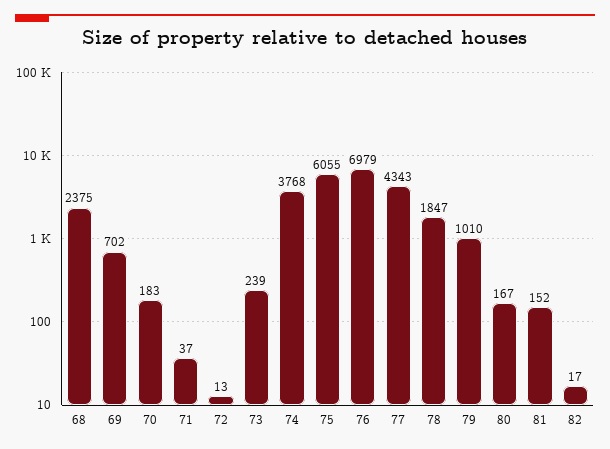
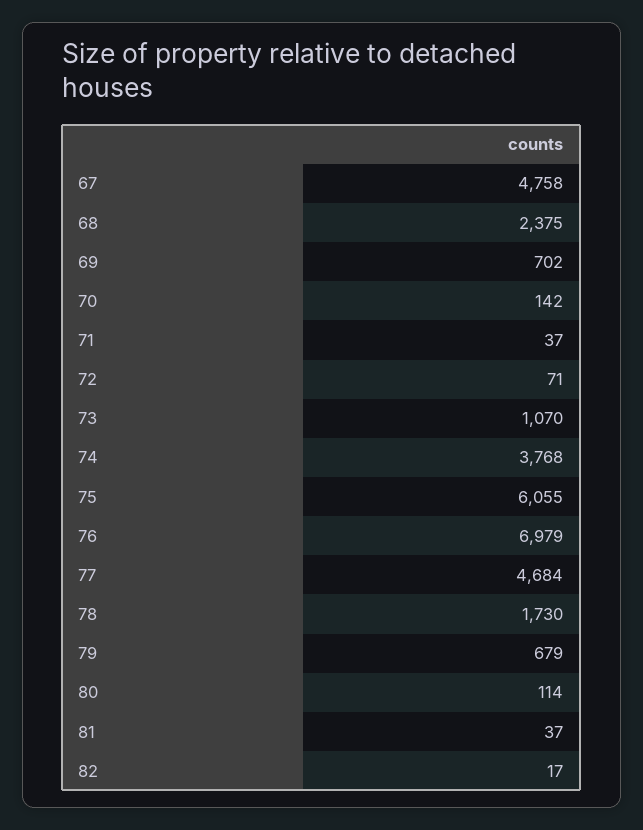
70: 183 -> 142
72: 13 -> 71
73: 239 -> 1070
77: 4343 -> 4684
78: 1847 -> 1730
79: 1010 -> 679
80: 167 -> 114
81: 152 -> 37
67: none -> 4758

